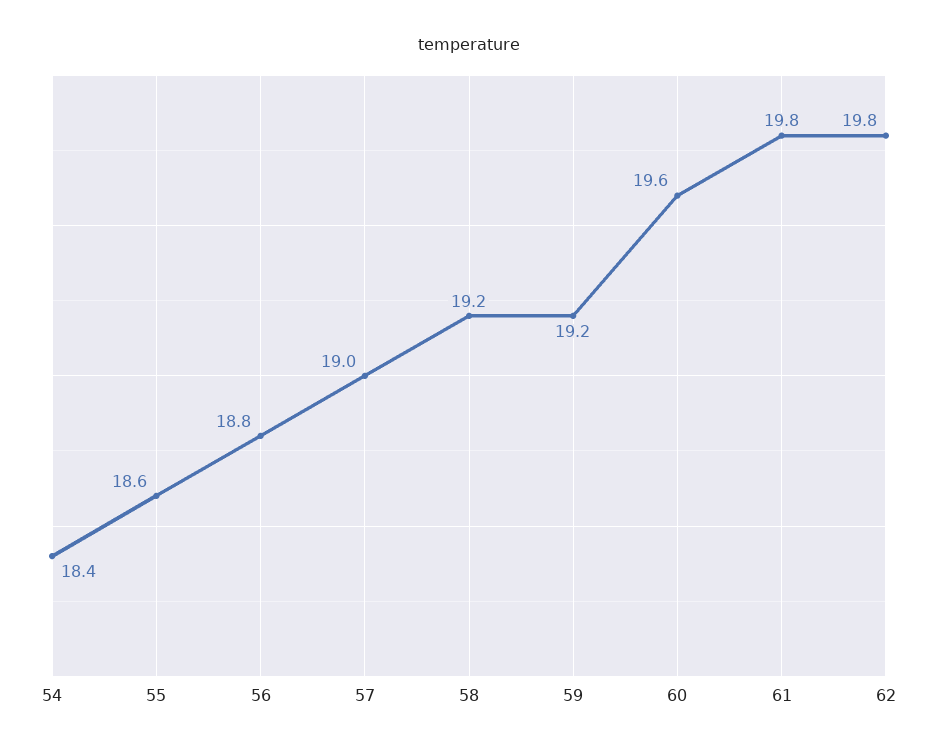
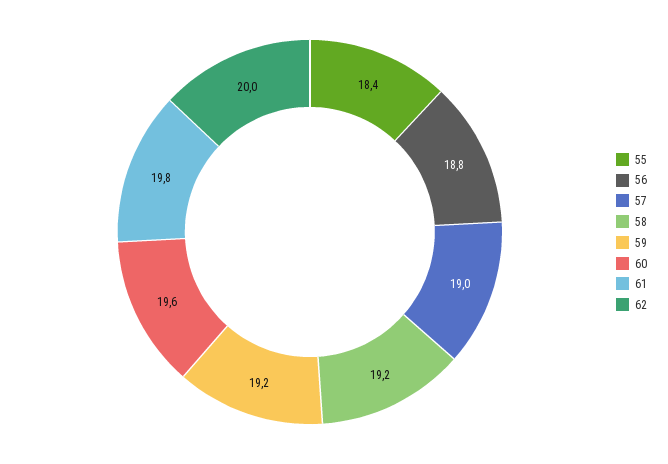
54: 18.4 -> none
55: 18.6 -> 18.4
62: 19.8 -> 20

